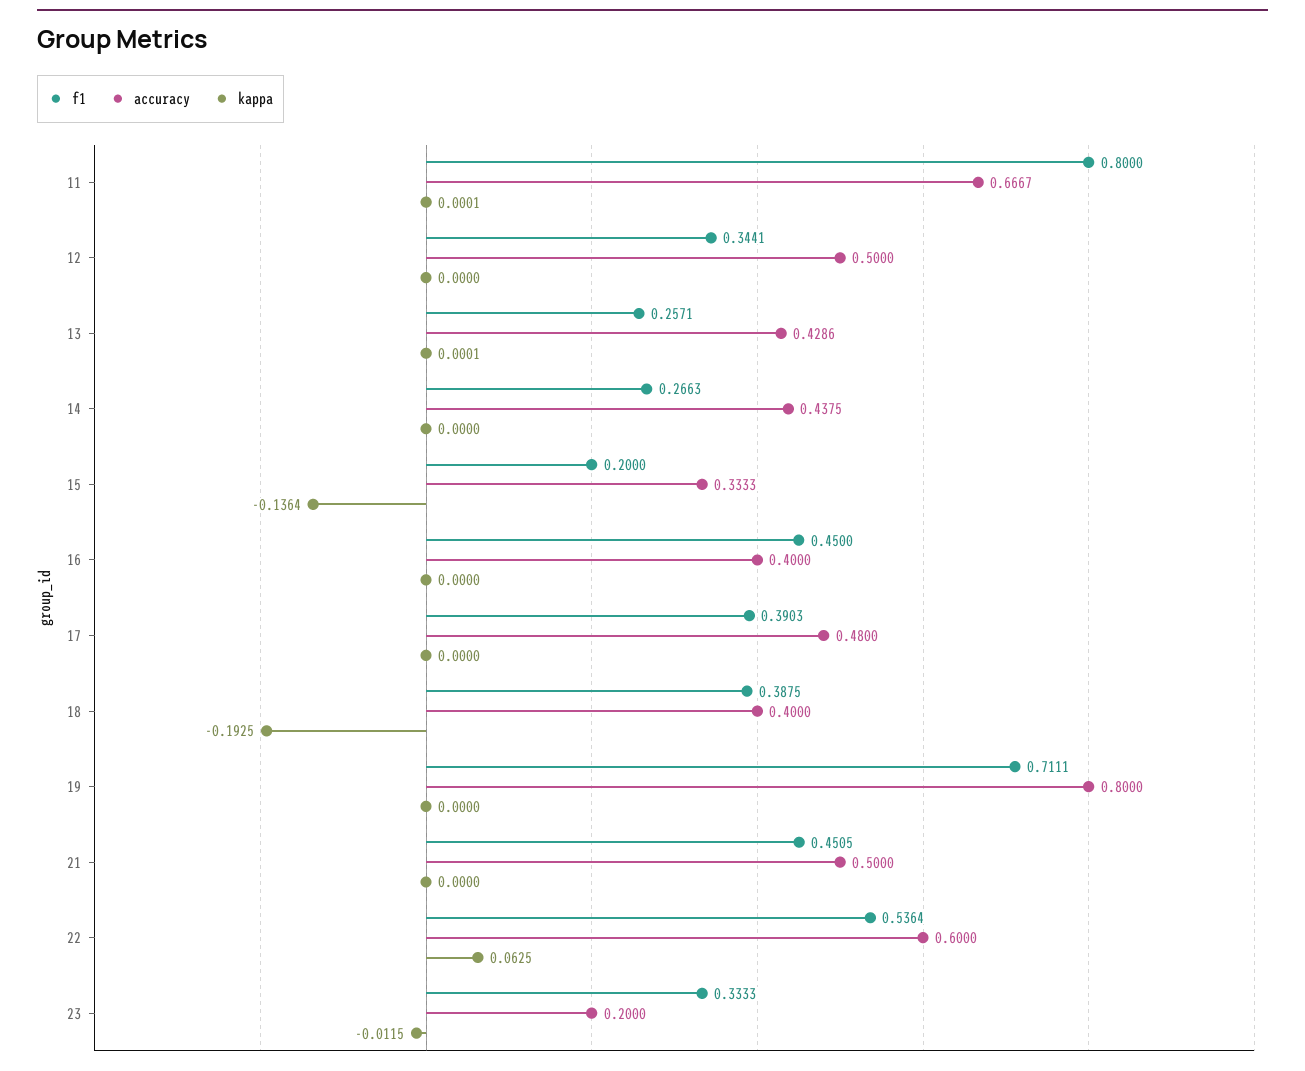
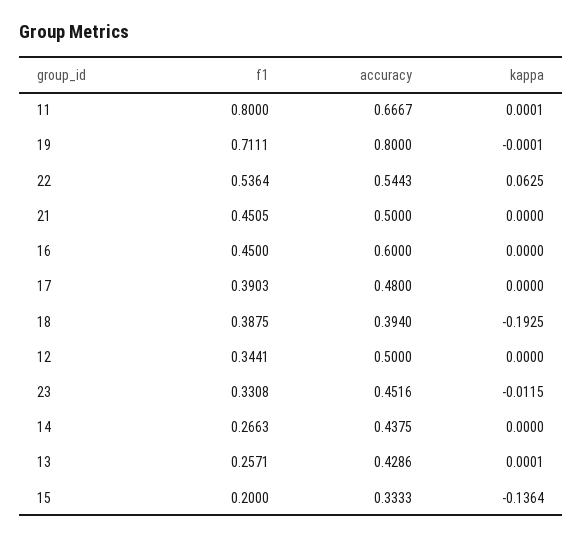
accuracy, 16: 0.4 -> 0.6
accuracy, 18: 0.4 -> 0.394
kappa, 19: 0 -> -0.0001
accuracy, 22: 0.6 -> 0.5443
f1, 23: 0.3333 -> 0.3308
accuracy, 23: 0.2 -> 0.4516

